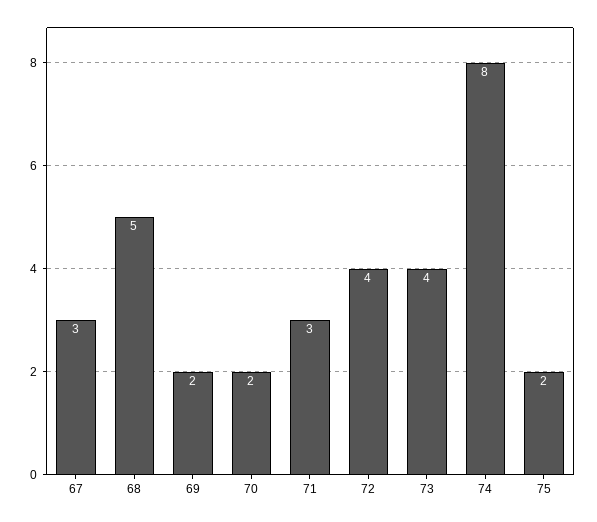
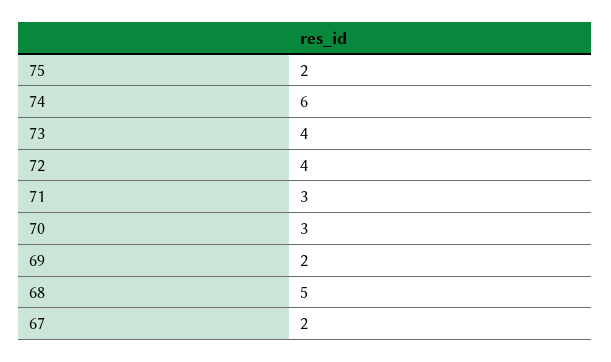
67: 3 -> 2
70: 2 -> 3
74: 8 -> 6

